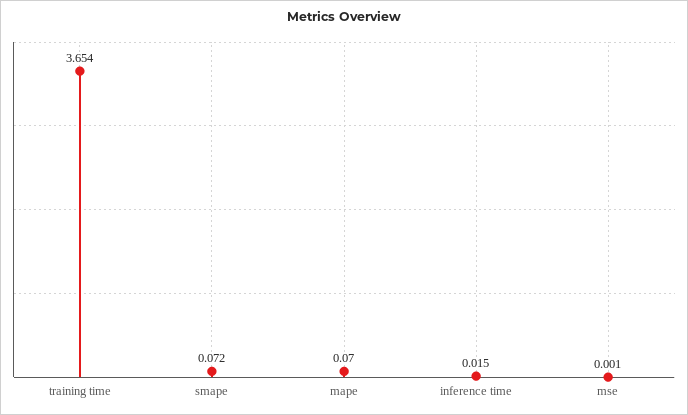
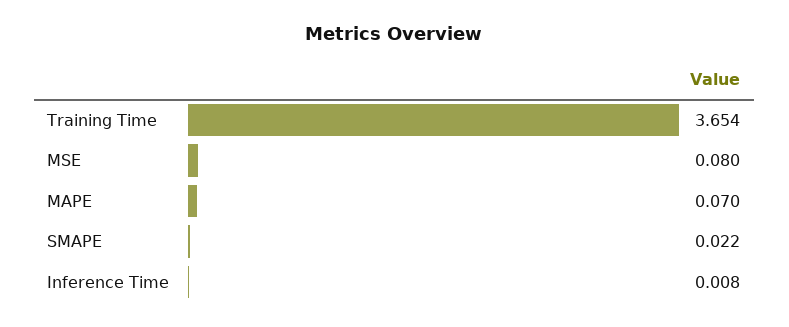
smape: 0.072 -> 0.022
inference time: 0.015 -> 0.008
mse: 0.001 -> 0.08

